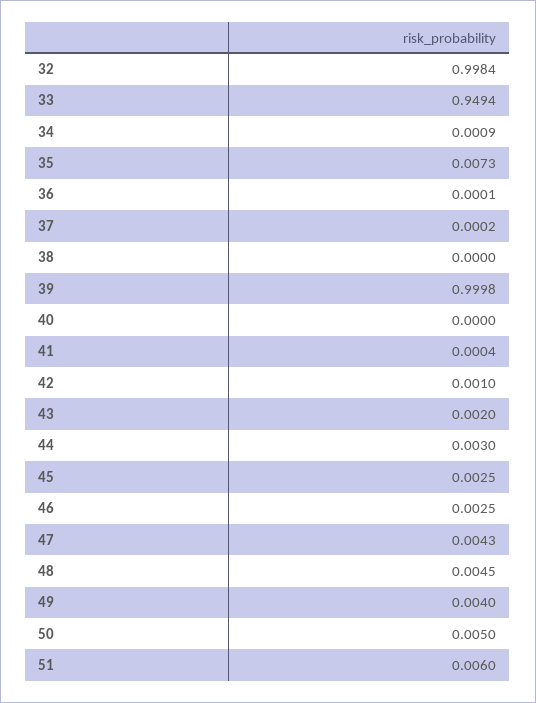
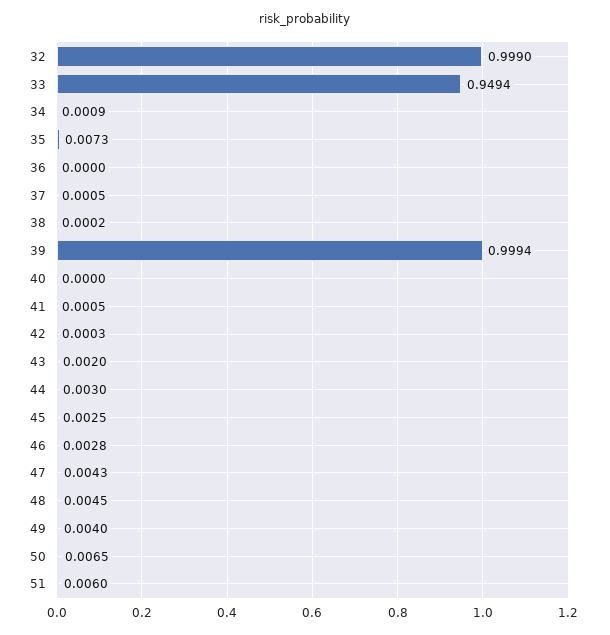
32: 0.9984 -> 0.999
36: 0.0001 -> 0
37: 0.0002 -> 0.0005
38: 0 -> 0.0002
39: 0.9998 -> 0.9994
41: 0.0004 -> 0.0005
42: 0.001 -> 0.0003
46: 0.0025 -> 0.0028
50: 0.005 -> 0.0065

